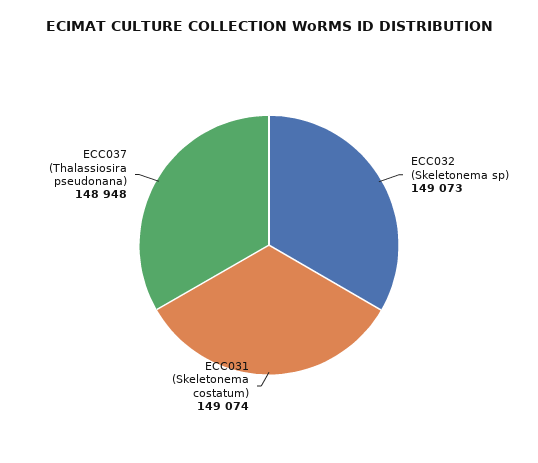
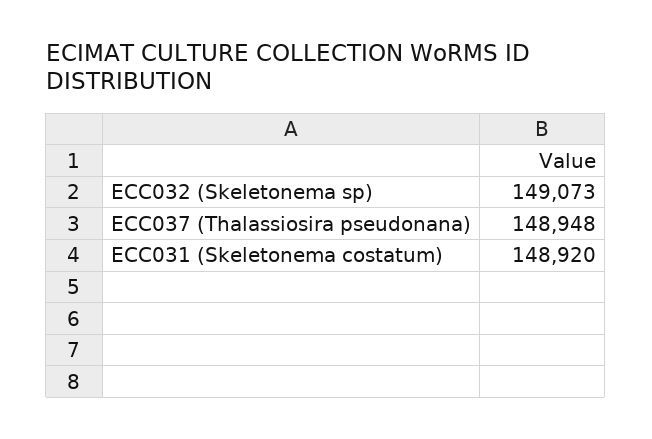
ECC031 (Skeletonema costatum): 149074 -> 148920

